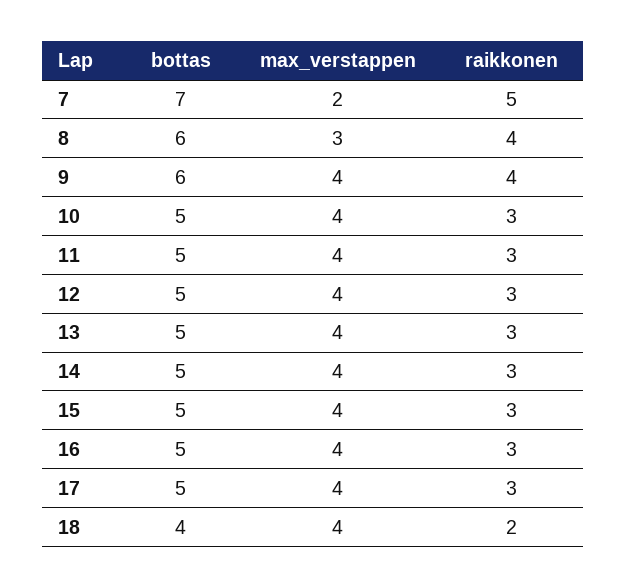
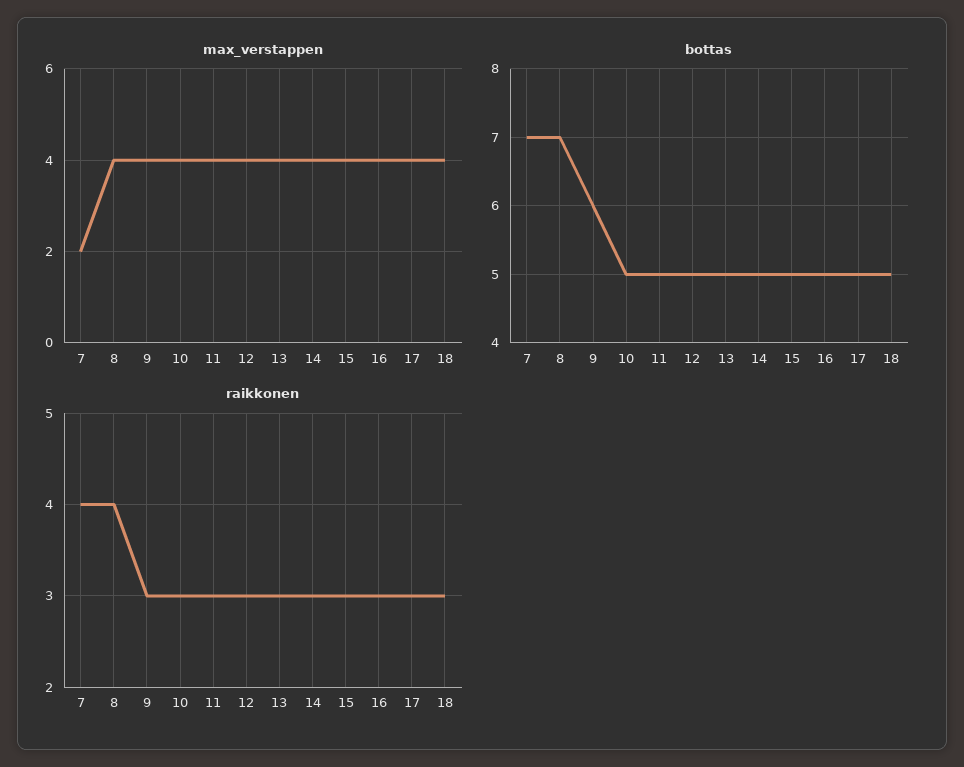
raikkonen, 7: 5 -> 4
bottas, 8: 6 -> 7
max_verstappen, 8: 3 -> 4
raikkonen, 9: 4 -> 3
bottas, 18: 4 -> 5
raikkonen, 18: 2 -> 3

